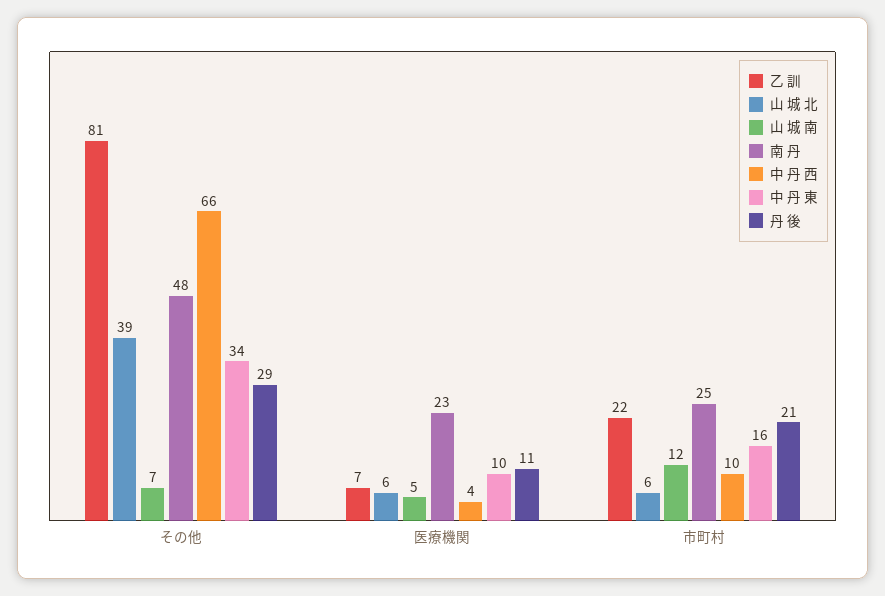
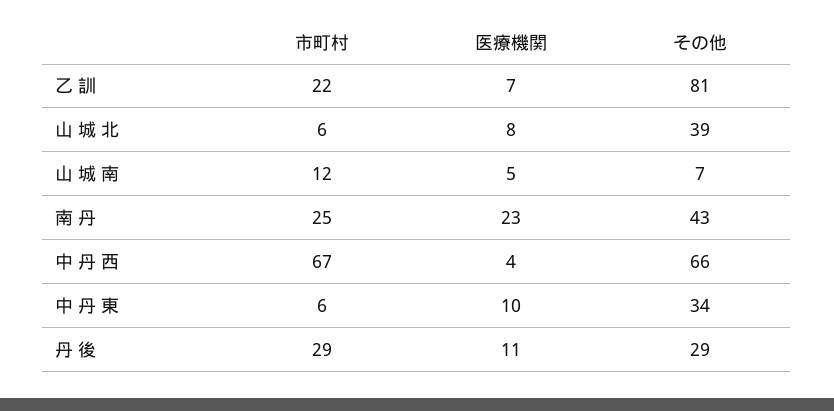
南 丹, その他: 48 -> 43
山 城 北, 医療機関: 6 -> 8
中 丹 西, 市町村: 10 -> 67
中 丹 東, 市町村: 16 -> 6
丹 後, 市町村: 21 -> 29

